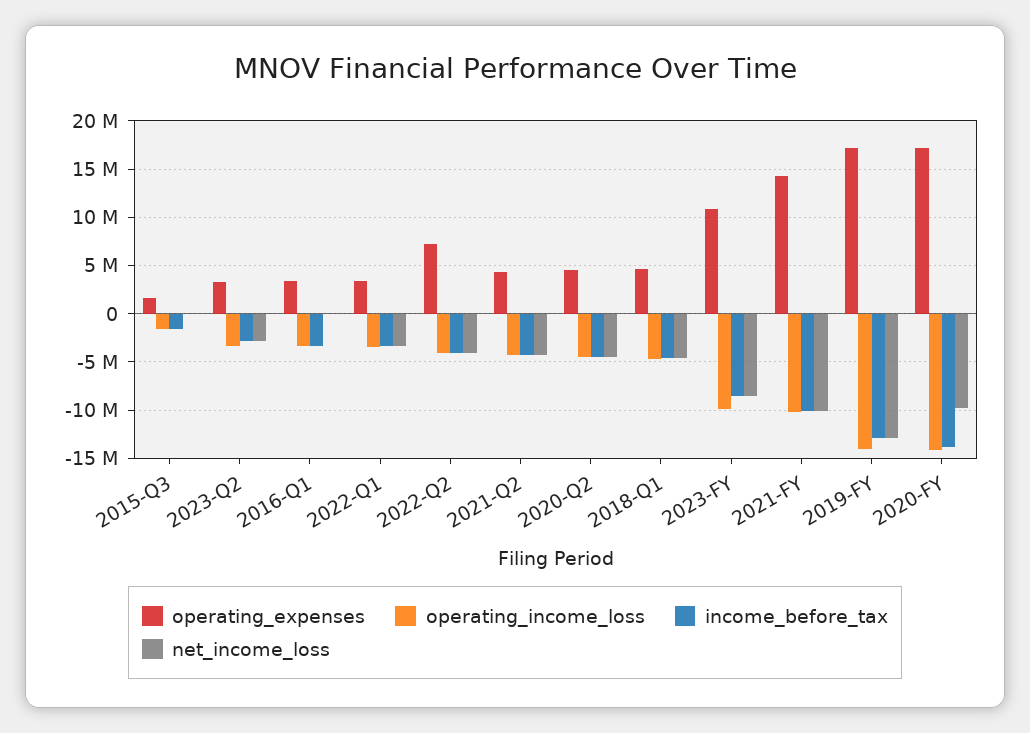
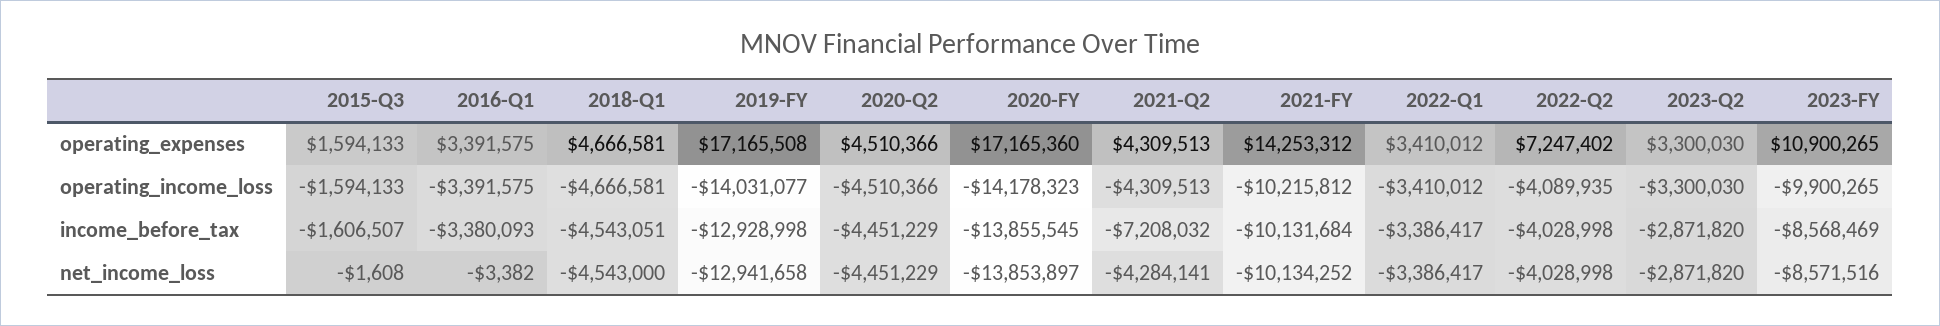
income_before_tax, 2021-Q2: -4000000 -> -7208032
net_income_loss, 2020-FY: -10000000 -> -13853897

